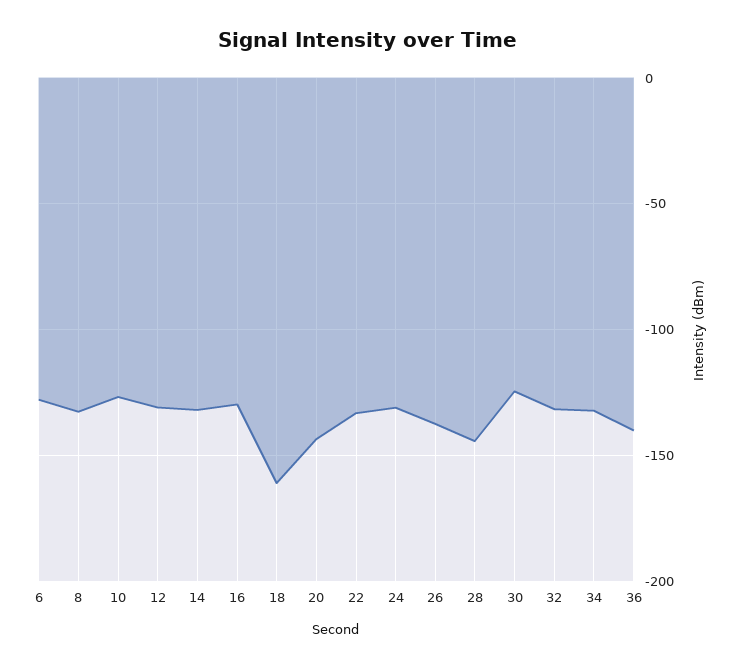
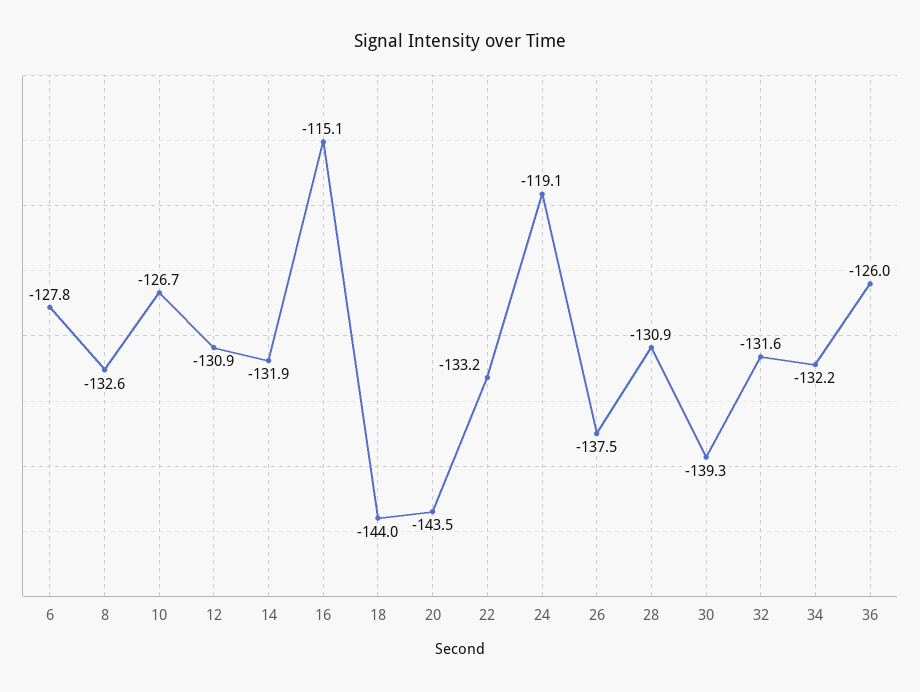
16: -130 -> -115.1
18: -160 -> -144
24: -130 -> -119.1
28: -145 -> -130.9
30: -125 -> -139.3
36: -140 -> -126

